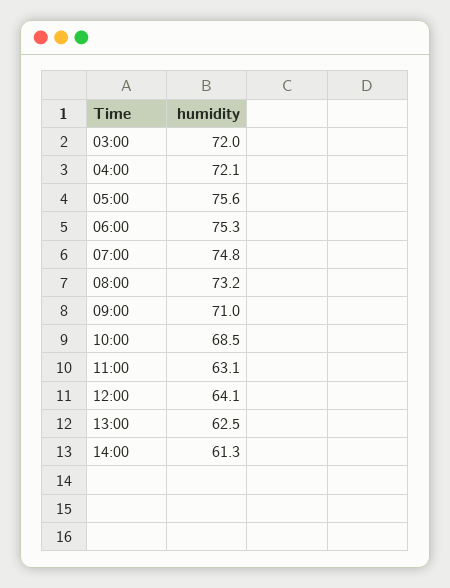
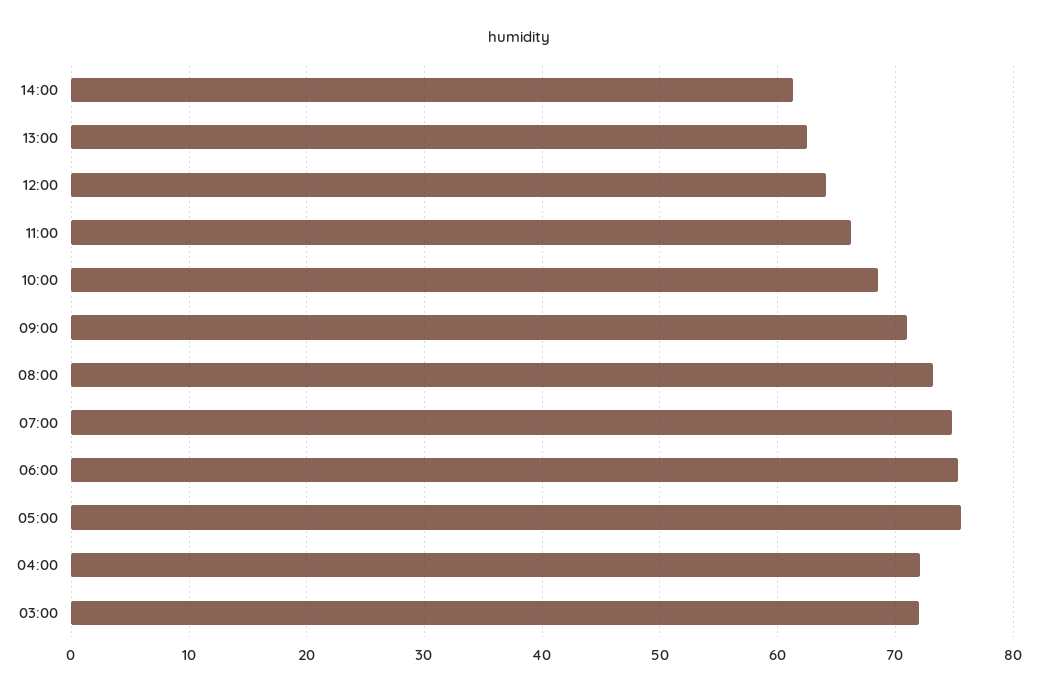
11:00: 63.1 -> 66

